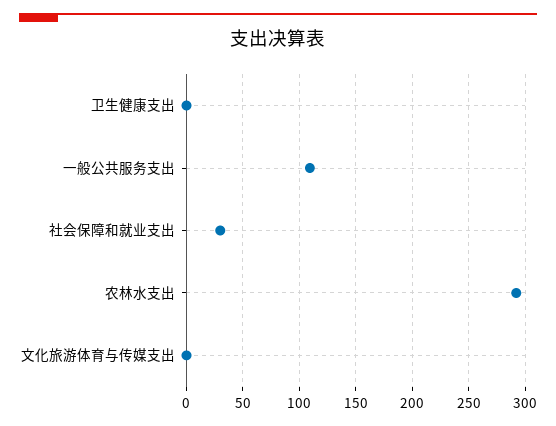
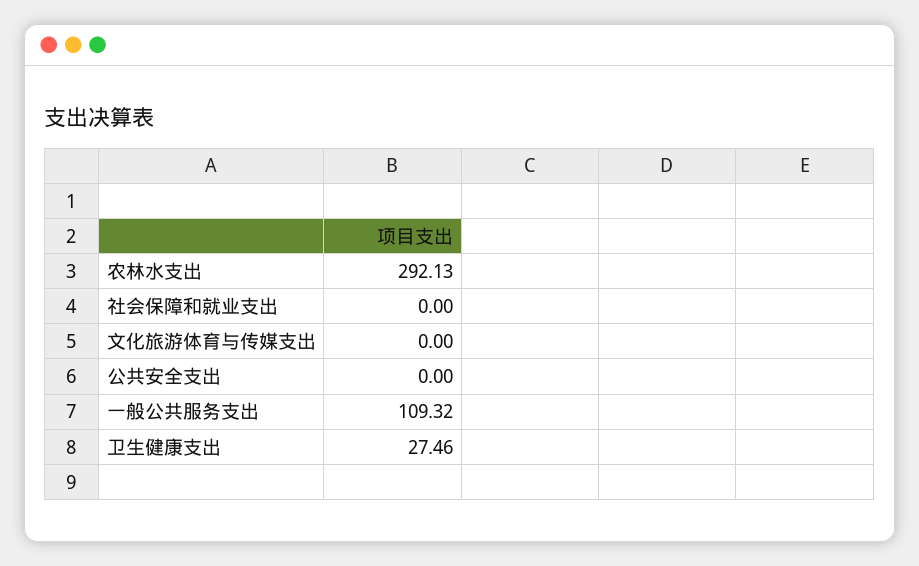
卫生健康支出: 0 -> 27.46
社会保障和就业支出: 30 -> 0
公共安全支出: none -> 0

